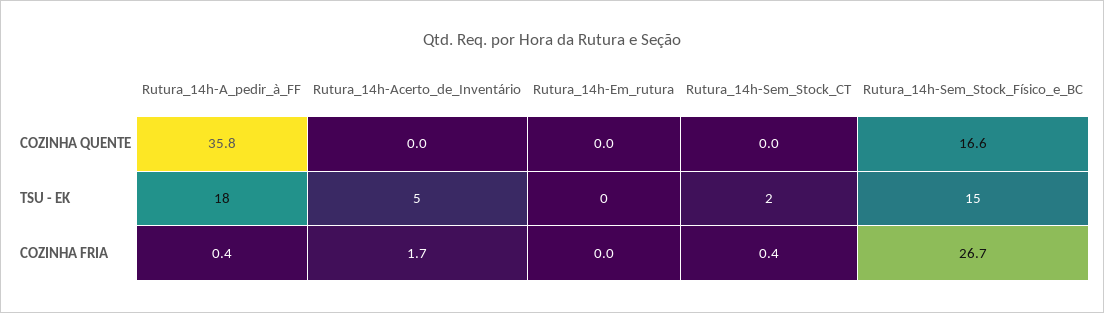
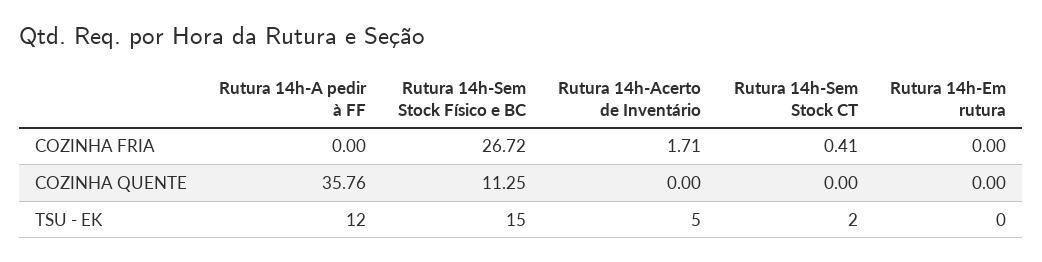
Rutura_14h-Sem_Stock_Físico_e_BC, COZINHA QUENTE: 16.6 -> 11.25
Rutura_14h-A_pedir_à_FF, TSU - EK: 18 -> 12
Rutura_14h-A_pedir_à_FF, COZINHA FRIA: 0.4 -> 0

